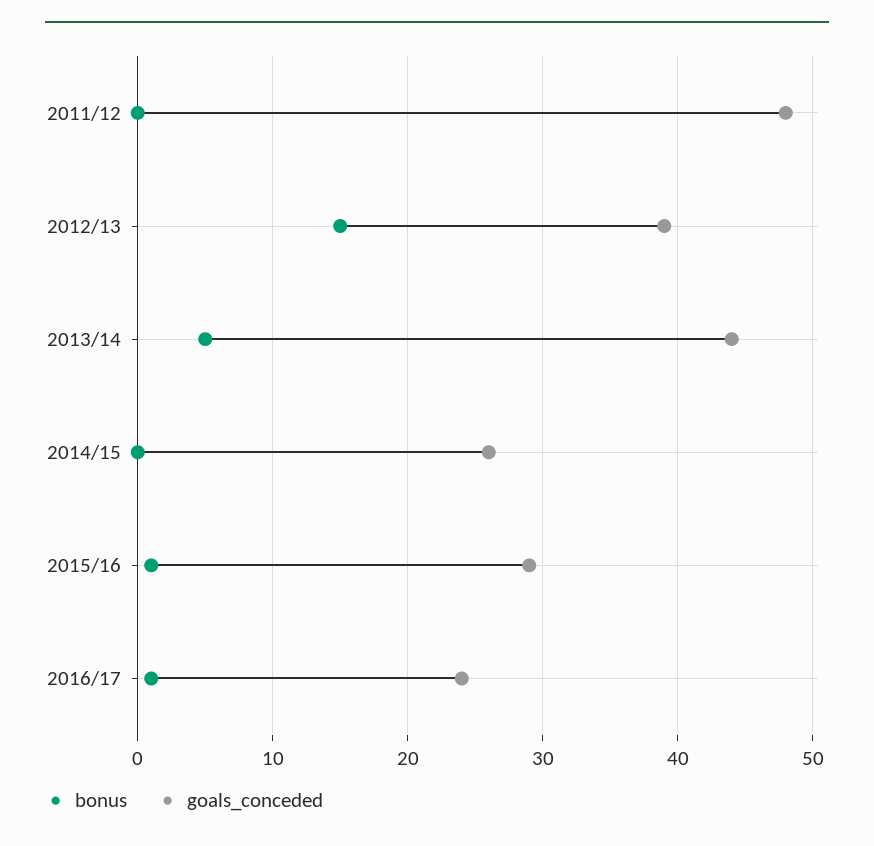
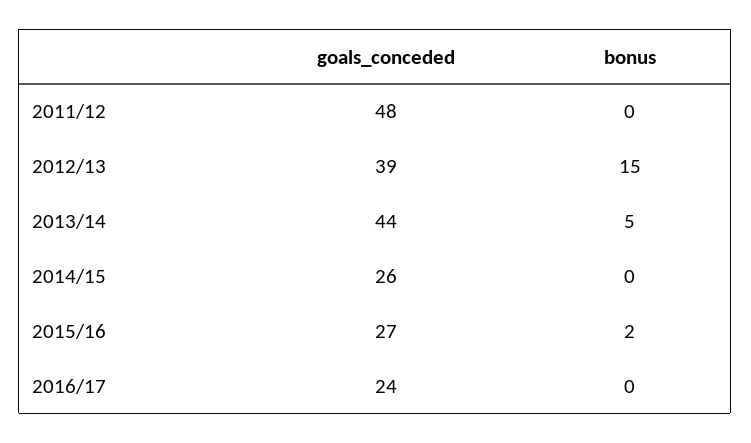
bonus, 2015/16: 1 -> 2
goals_conceded, 2015/16: 29 -> 27
bonus, 2016/17: 1 -> 0

